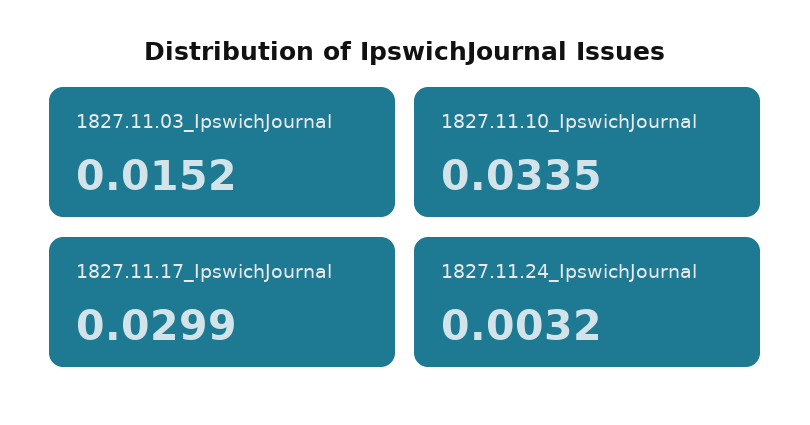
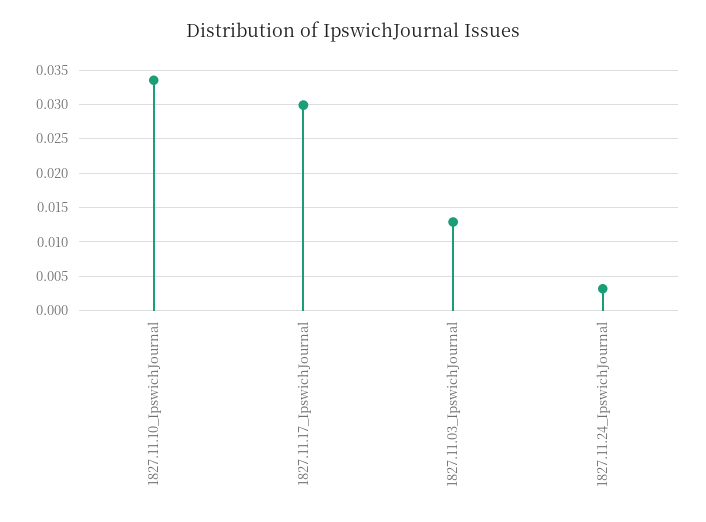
1827.11.03_IpswichJournal: 0.0152 -> 0.013

